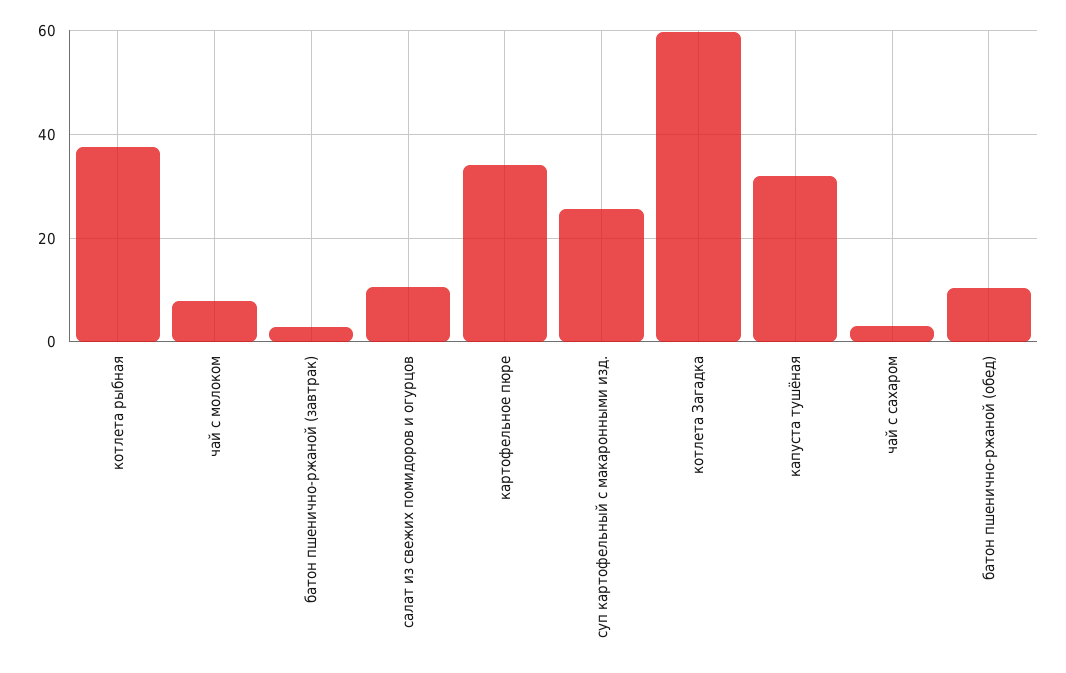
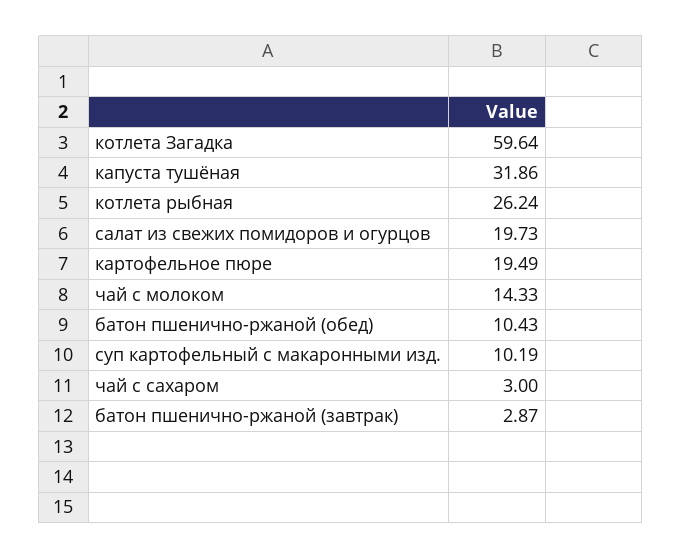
котлета рыбная: 38 -> 26.24
чай с молоком: 8 -> 14.33
салат из свежих помидоров и огурцов: 10 -> 19.73
картофельное пюре: 34 -> 19.49
суп картофельный с макаронными изд.: 26 -> 10.19

